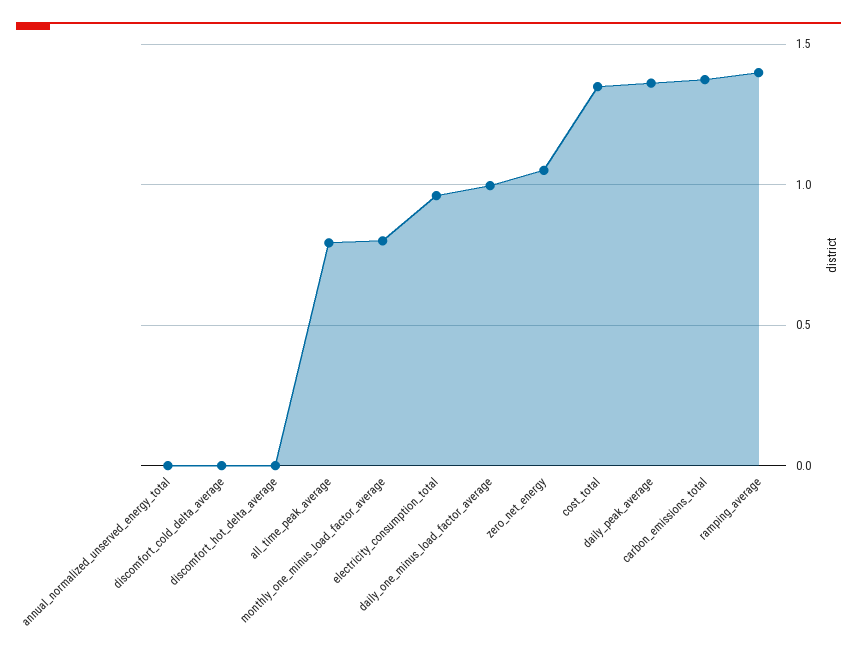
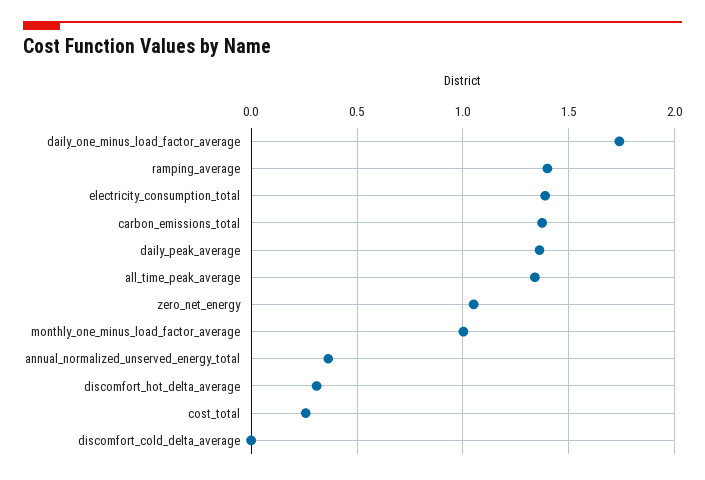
annual_normalized_unserved_energy_total: 0 -> 0.35
discomfort_hot_delta_average: 0 -> 0.3
all_time_peak_average: 0.8 -> 1.35
monthly_one_minus_load_factor_average: 0.8 -> 1
electricity_consumption_total: 0.95 -> 1.4
daily_one_minus_load_factor_average: 1 -> 1.75
cost_total: 1.35 -> 0.25

